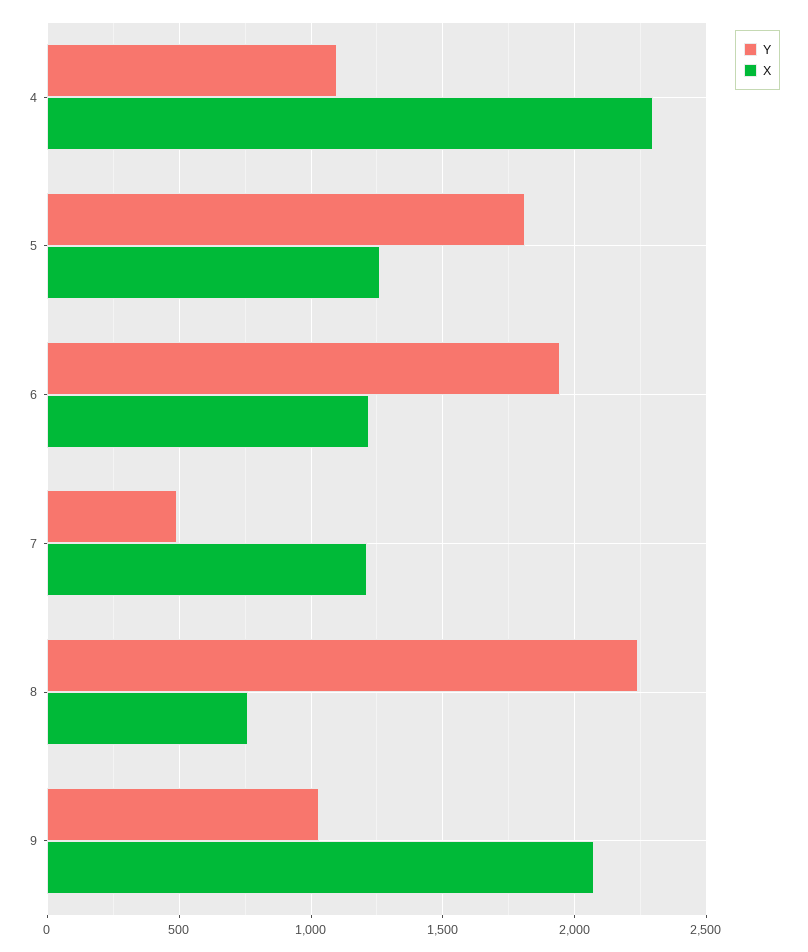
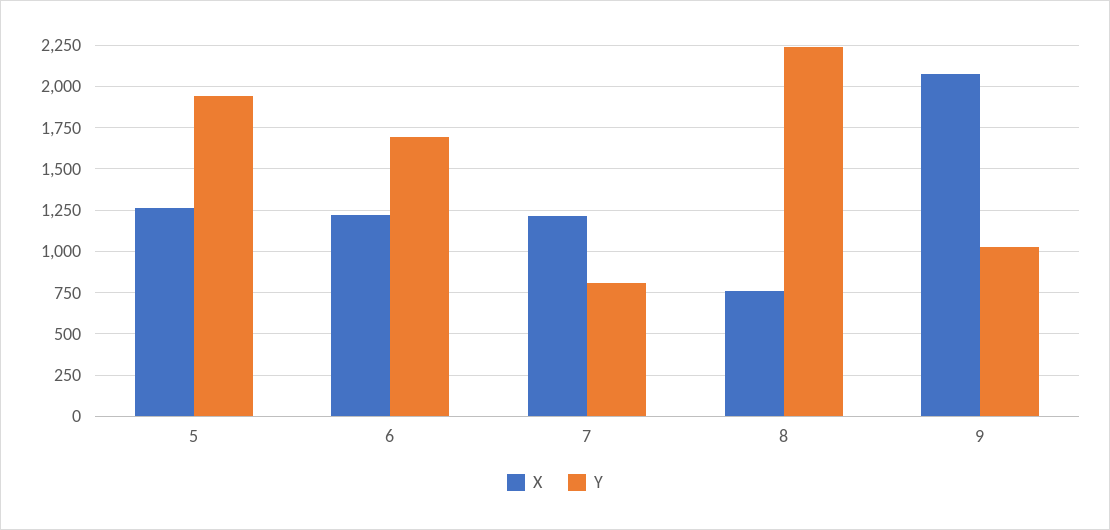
Y, 4: 1100 -> none
X, 4: 2300 -> none
Y, 5: 1800 -> 1950
Y, 6: 1950 -> 1700
Y, 7: 500 -> 800

